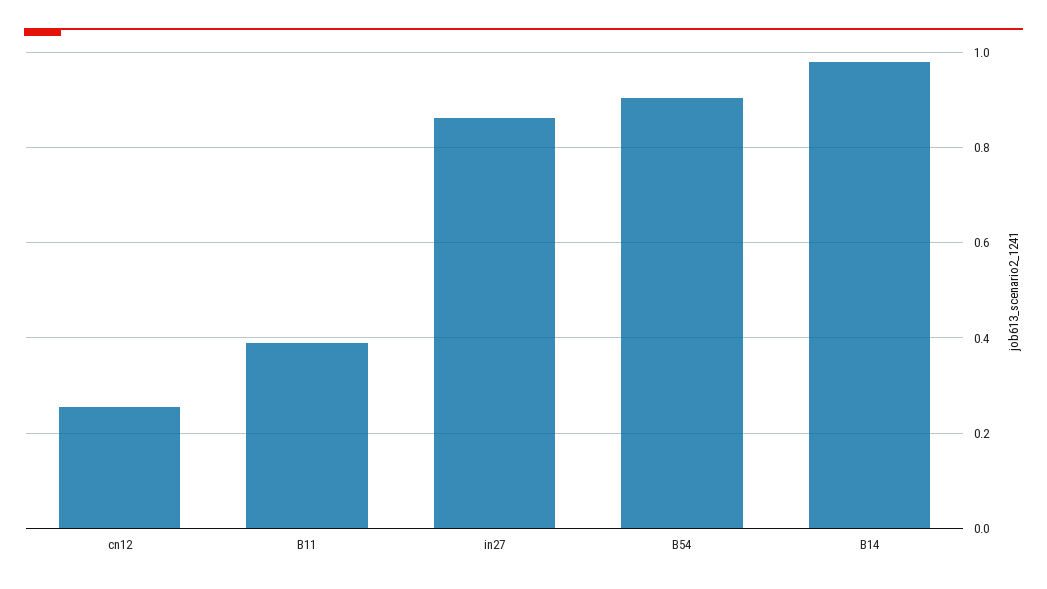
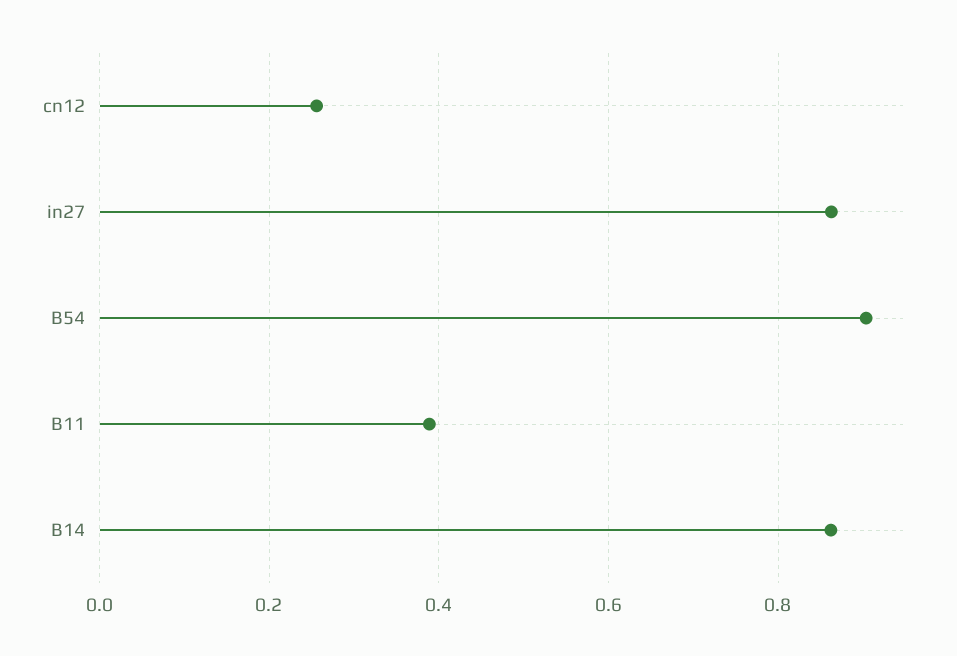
B14: 0.98 -> 0.86

